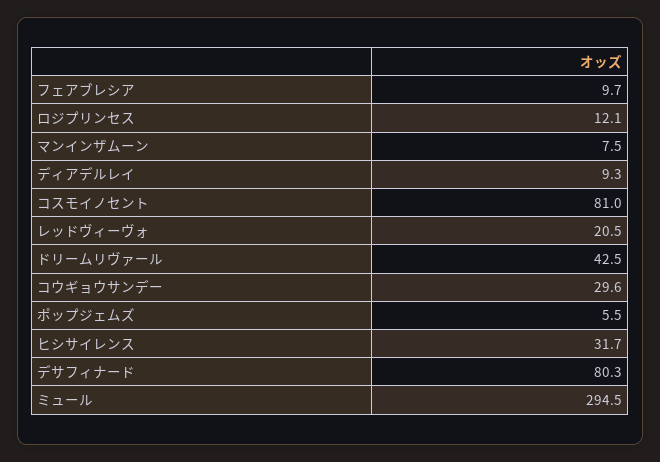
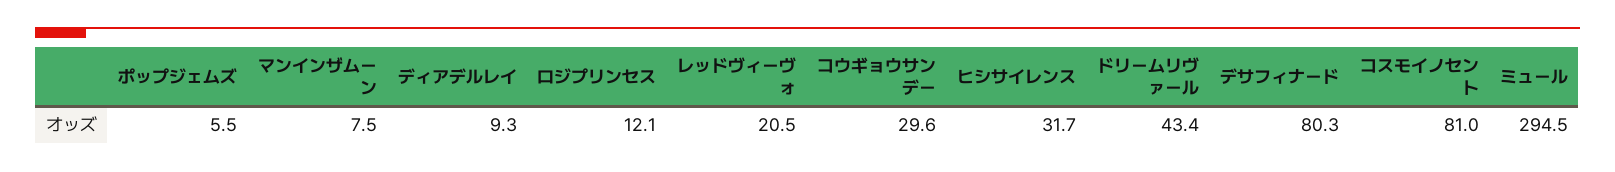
フェアブレシア: 9.7 -> none
ドリームリヴァール: 42.5 -> 43.4

